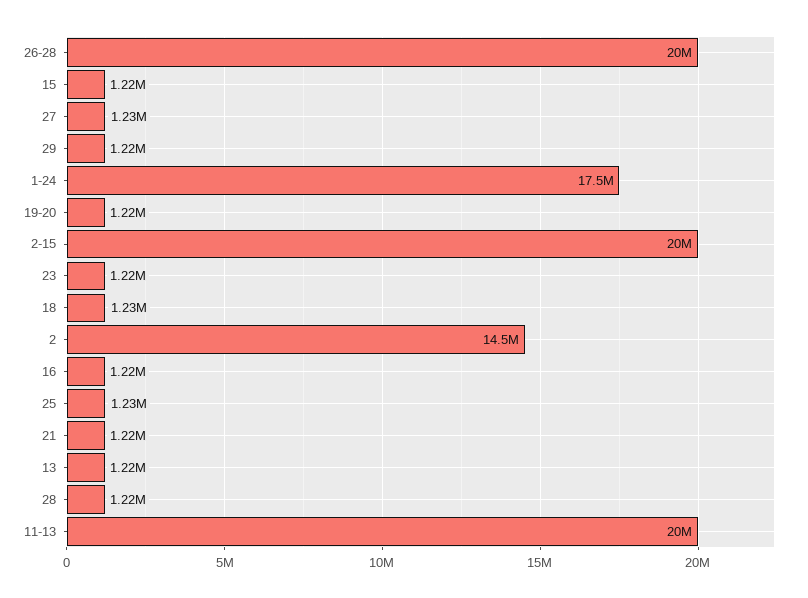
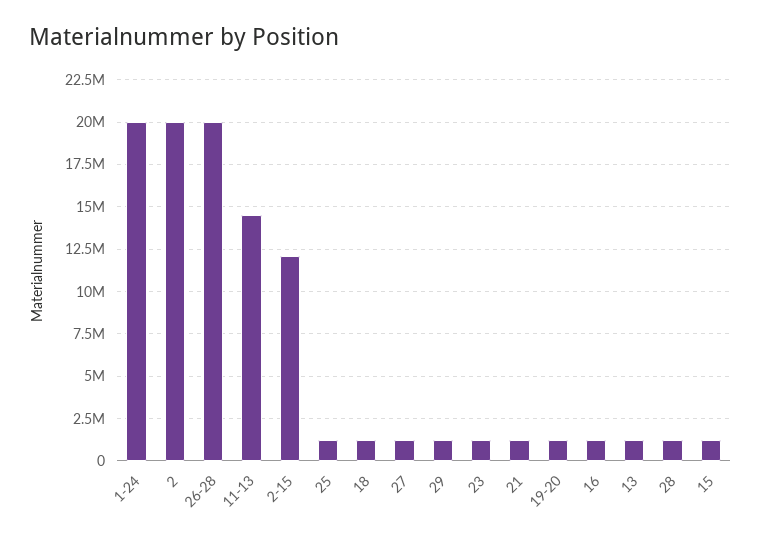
1-24: 17500000 -> 20000000
2-15: 20000000 -> 12000000
2: 14500000 -> 20000000
11-13: 20000000 -> 14500000

